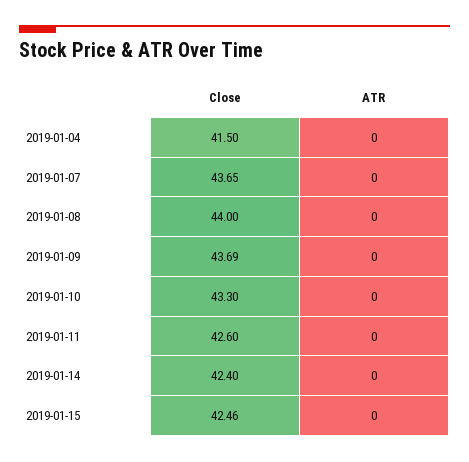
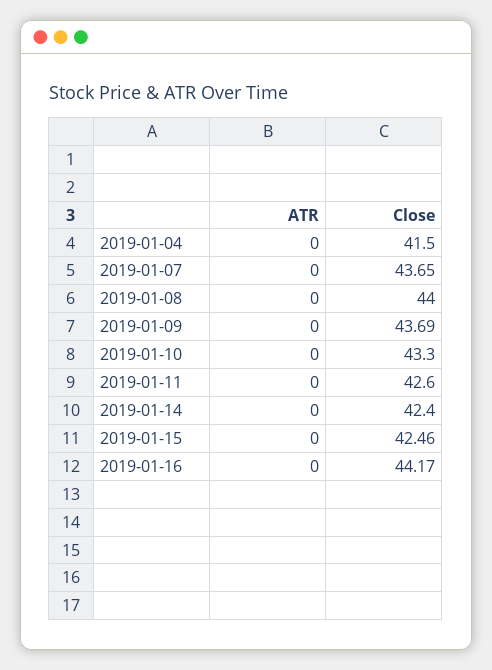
ATR, 2019-01-16: none -> 0
Close, 2019-01-16: none -> 44.17

